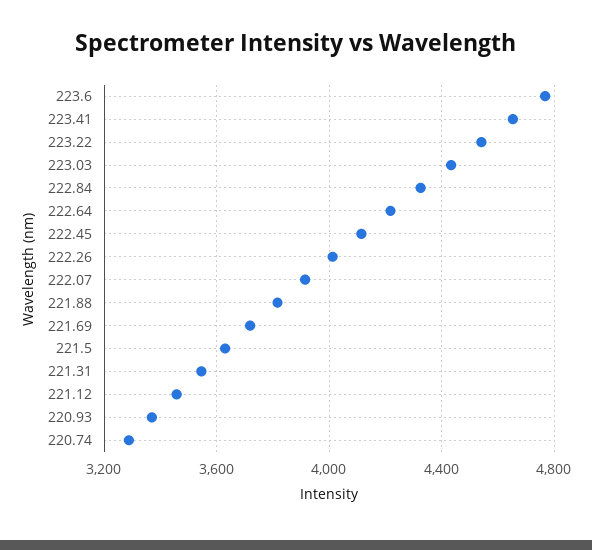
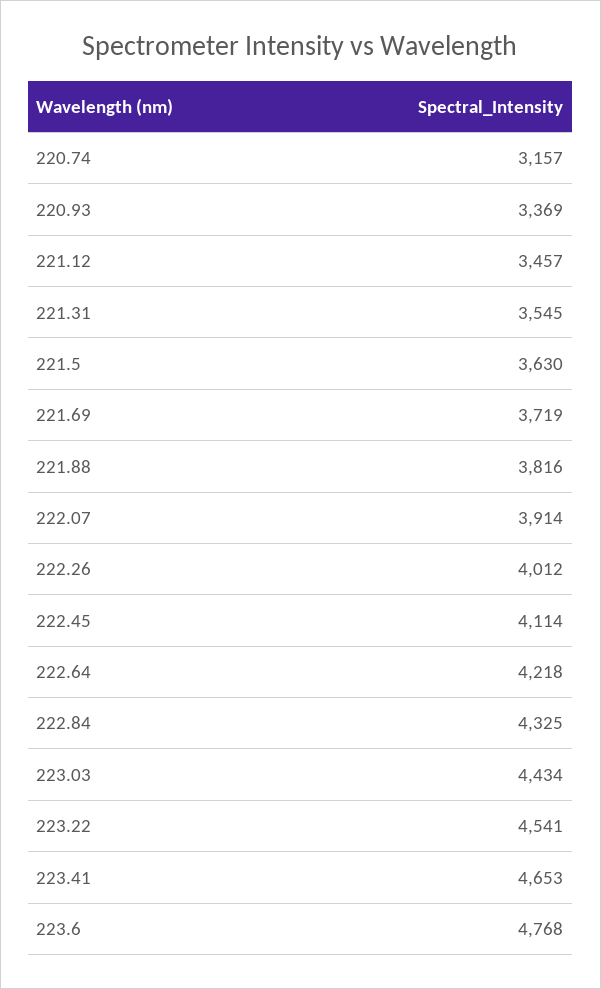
220.74: 3300 -> 3157

